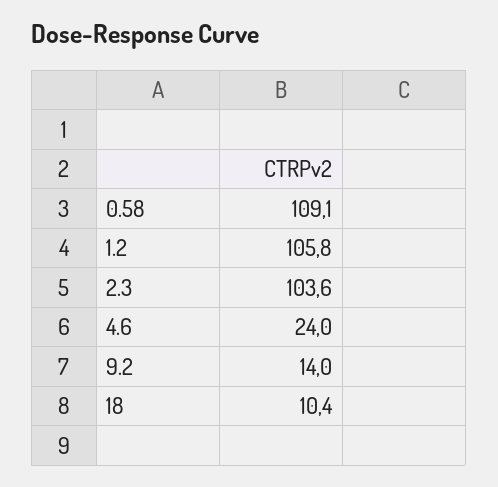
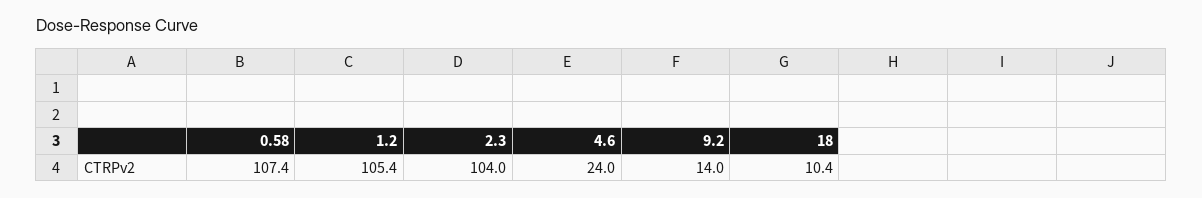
0.58: 109.1 -> 107.4
1.2: 105.8 -> 105.4
2.3: 103.6 -> 104

